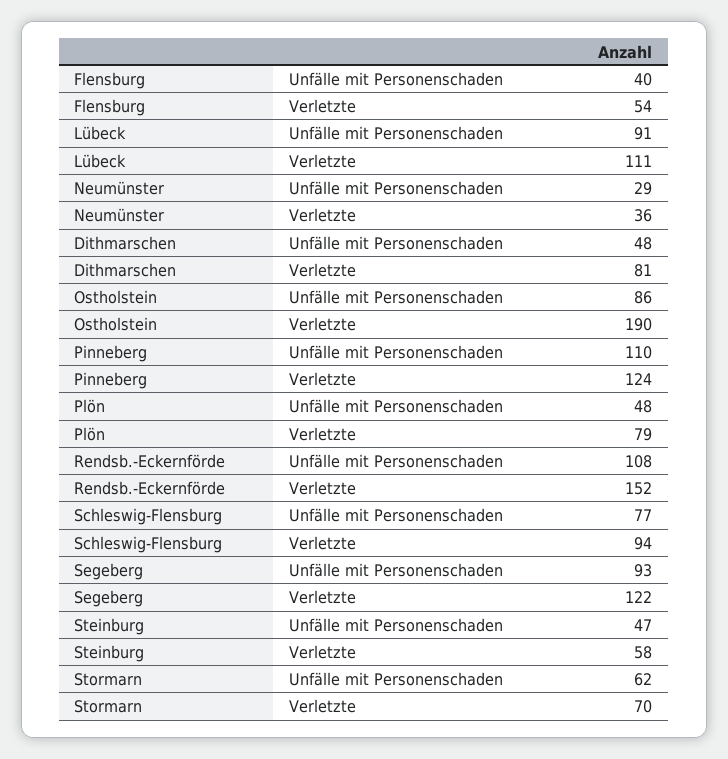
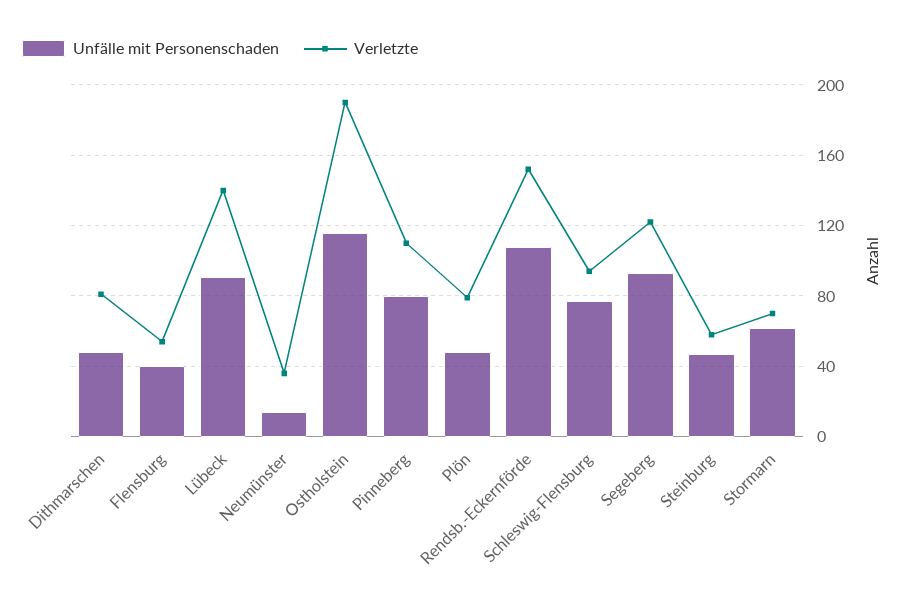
Verletzte, Lübeck: 111 -> 140
Unfälle mit Personenschaden, Neumünster: 29 -> 15
Unfälle mit Personenschaden, Ostholstein: 86 -> 115
Unfälle mit Personenschaden, Pinneberg: 110 -> 80
Verletzte, Pinneberg: 124 -> 110

